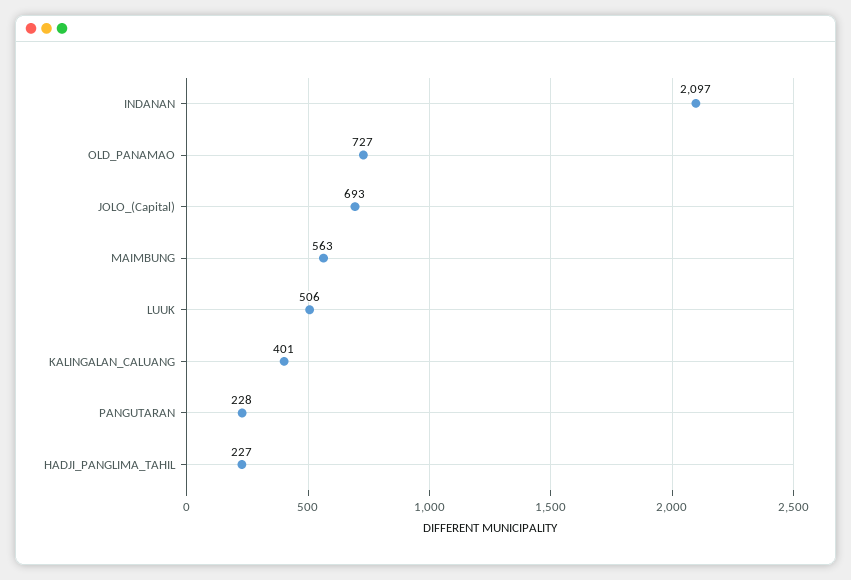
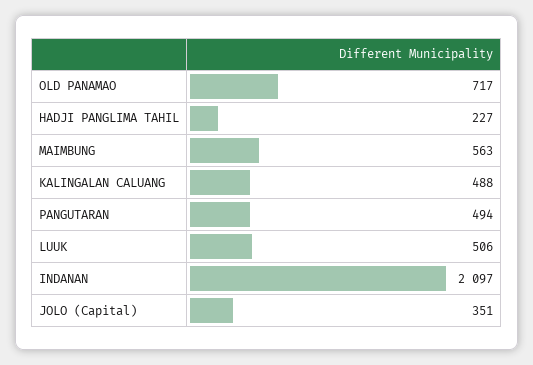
OLD_PANAMAO: 727 -> 717
JOLO_(Capital): 693 -> 351
KALINGALAN_CALUANG: 401 -> 488
PANGUTARAN: 228 -> 494

